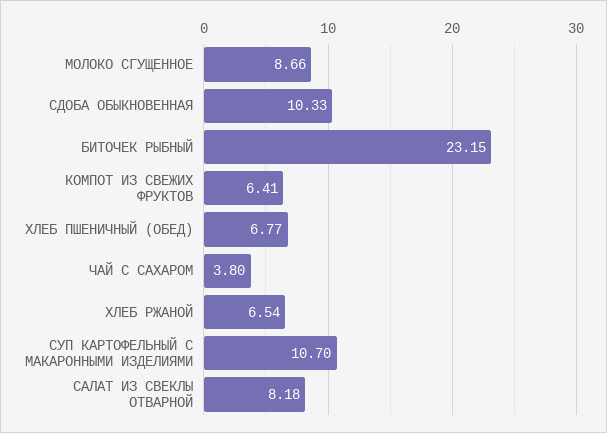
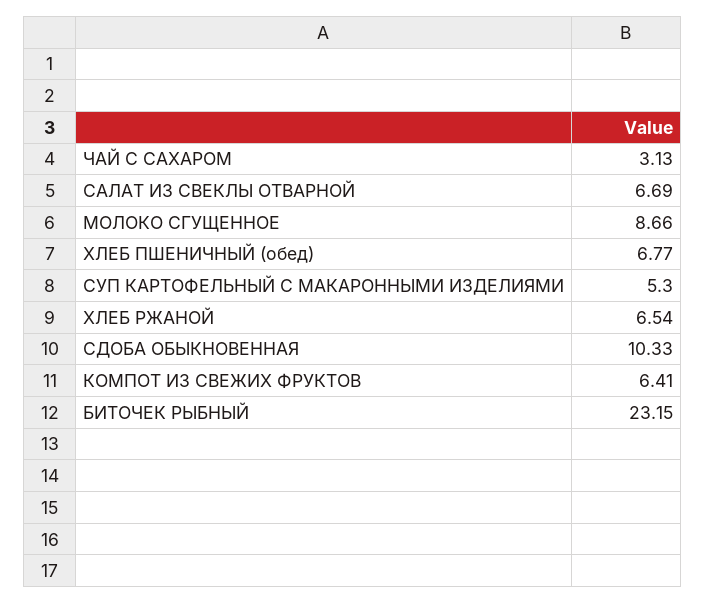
ЧАЙ С САХАРОМ: 3.8 -> 3.13
СУП КАРТОФЕЛЬНЫЙ С МАКАРОННЫМИ ИЗДЕЛИЯМИ: 10.7 -> 5.3
САЛАТ ИЗ СВЕКЛЫ ОТВАРНОЙ: 8.18 -> 6.69

